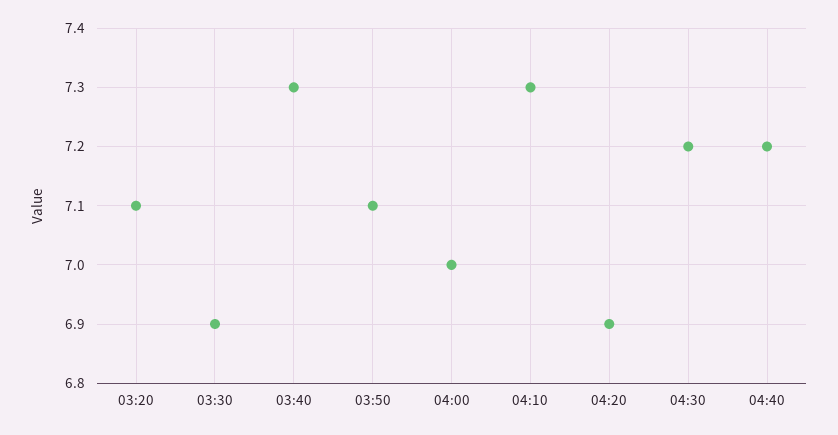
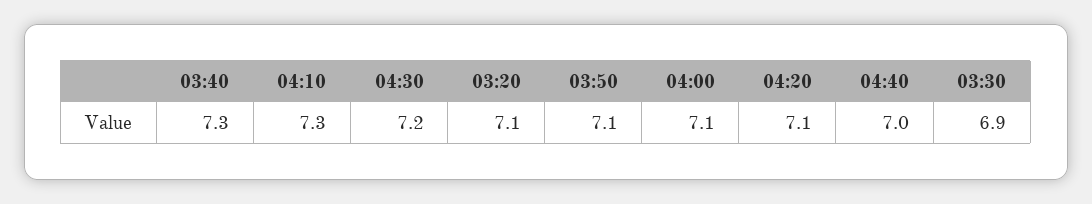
04:00: 7 -> 7.1
04:20: 6.9 -> 7.1
04:40: 7.2 -> 7

